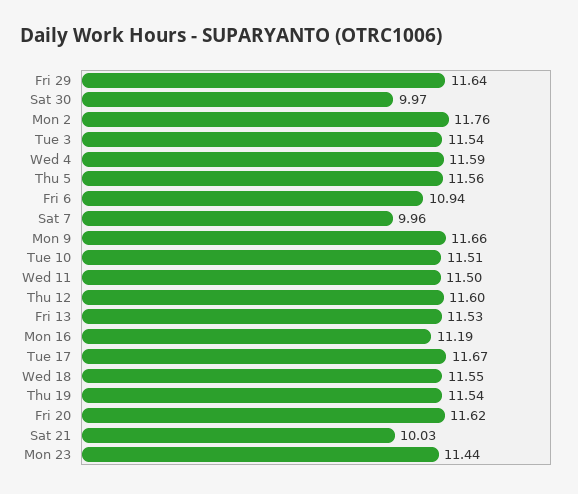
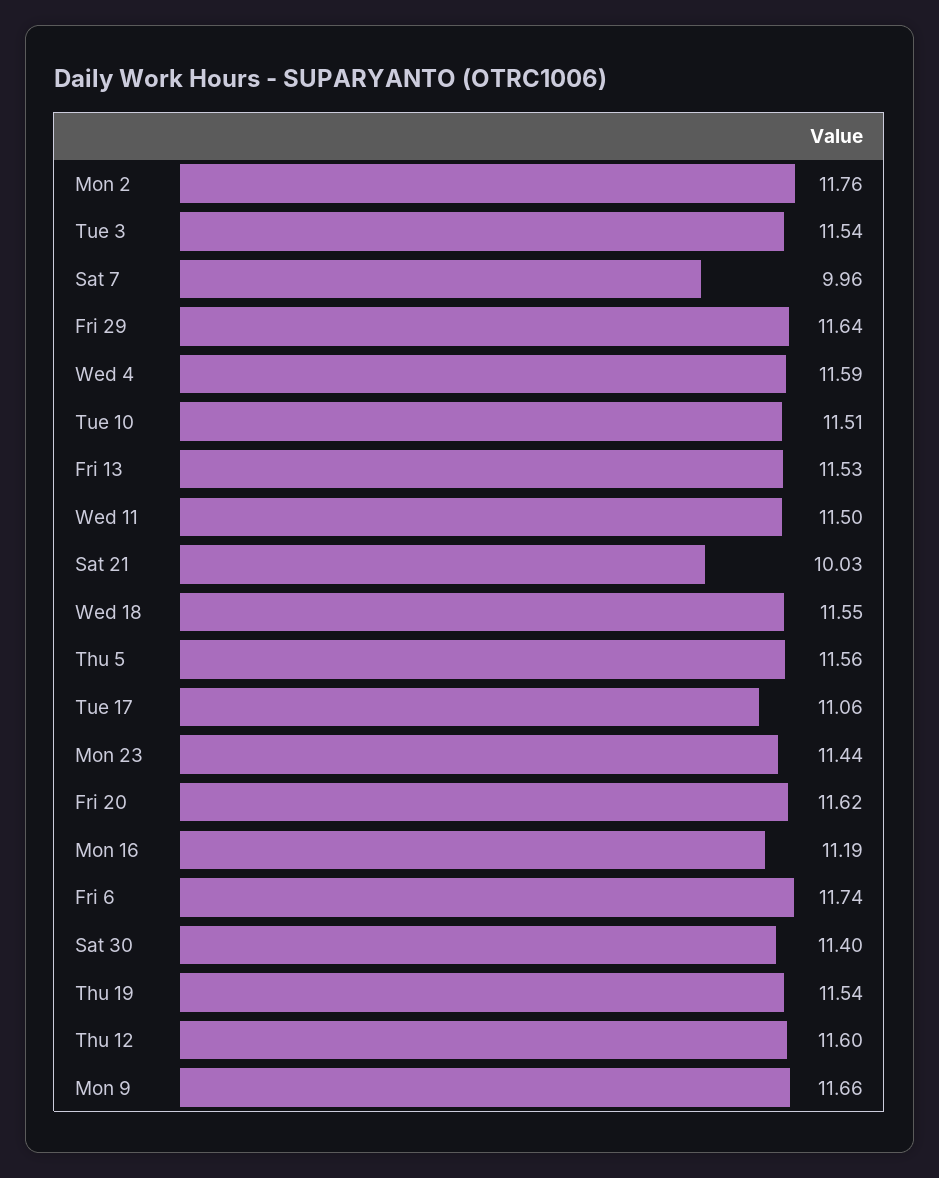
Sat 30: 9.97 -> 11.4
Fri 6: 10.94 -> 11.74
Tue 17: 11.67 -> 11.06

